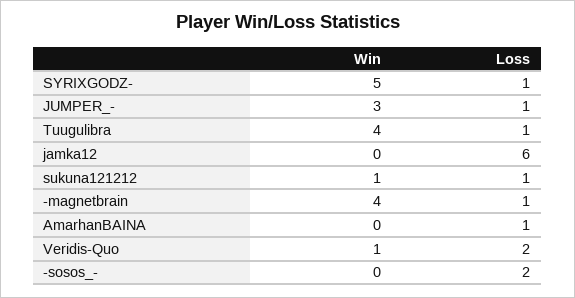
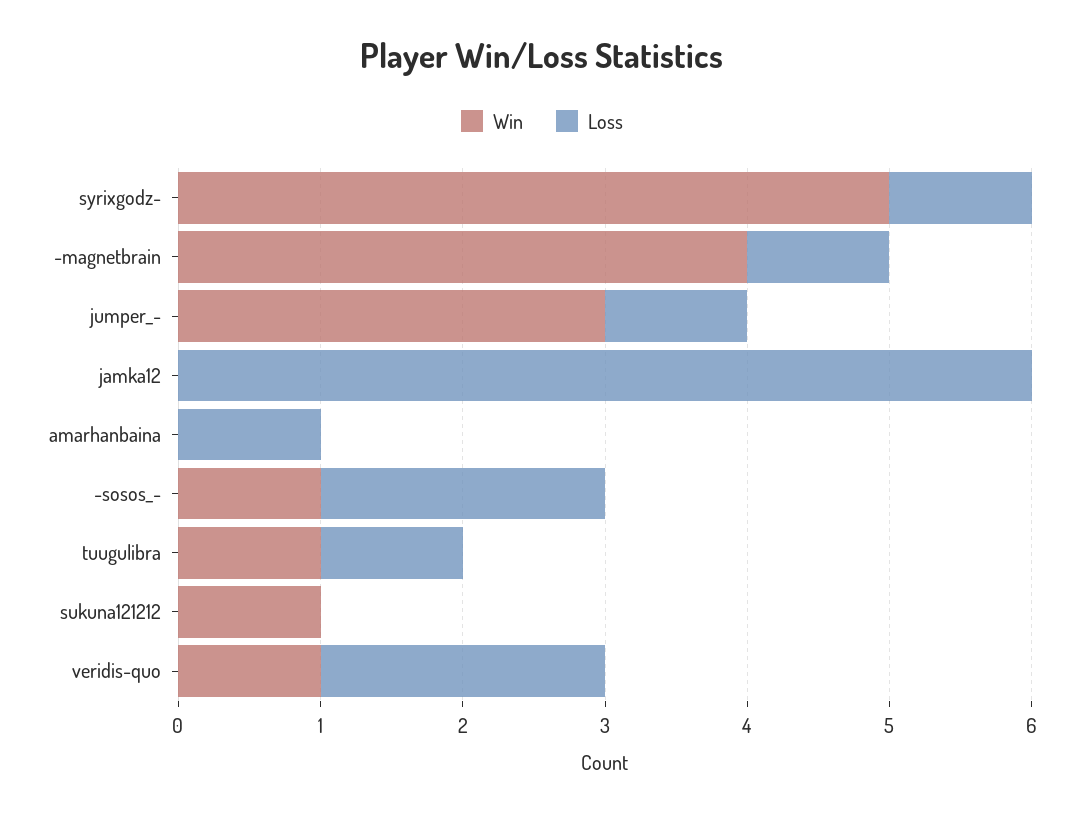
Win, Tuugulibra: 4 -> 1
Loss, sukuna121212: 1 -> 0
Win, -sosos_-: 0 -> 1

